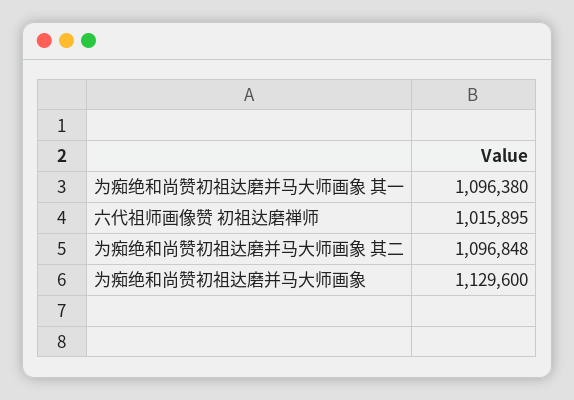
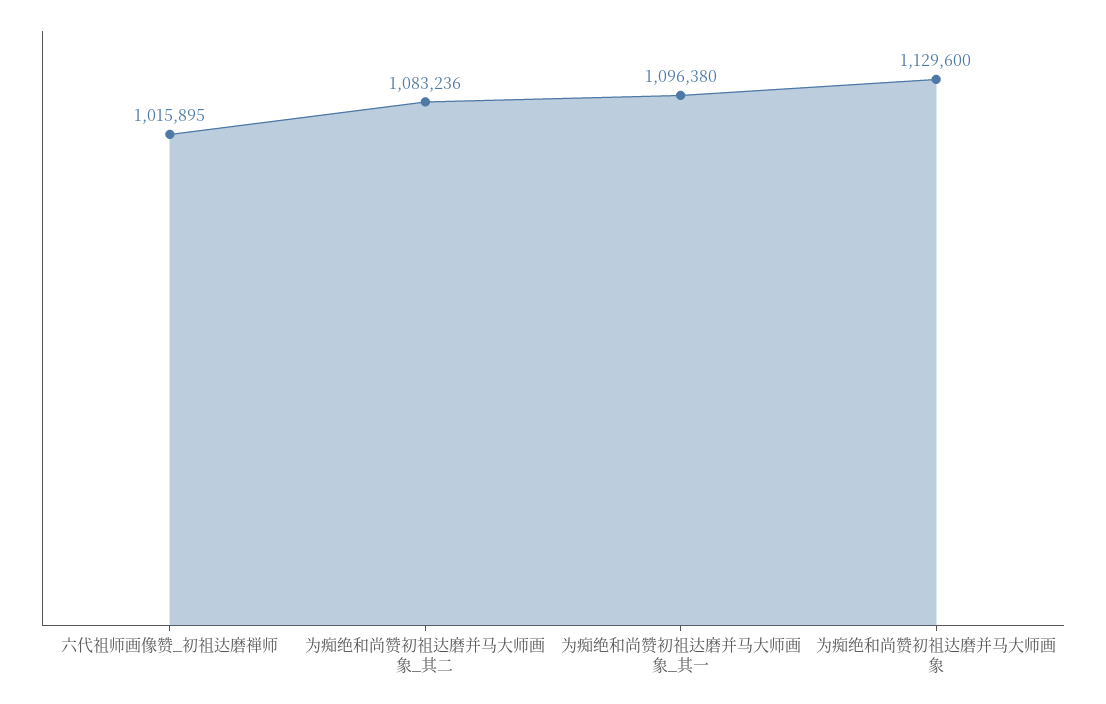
为痴绝和尚赞初祖达磨并马大师画象 其二: 1096848 -> 1083236

